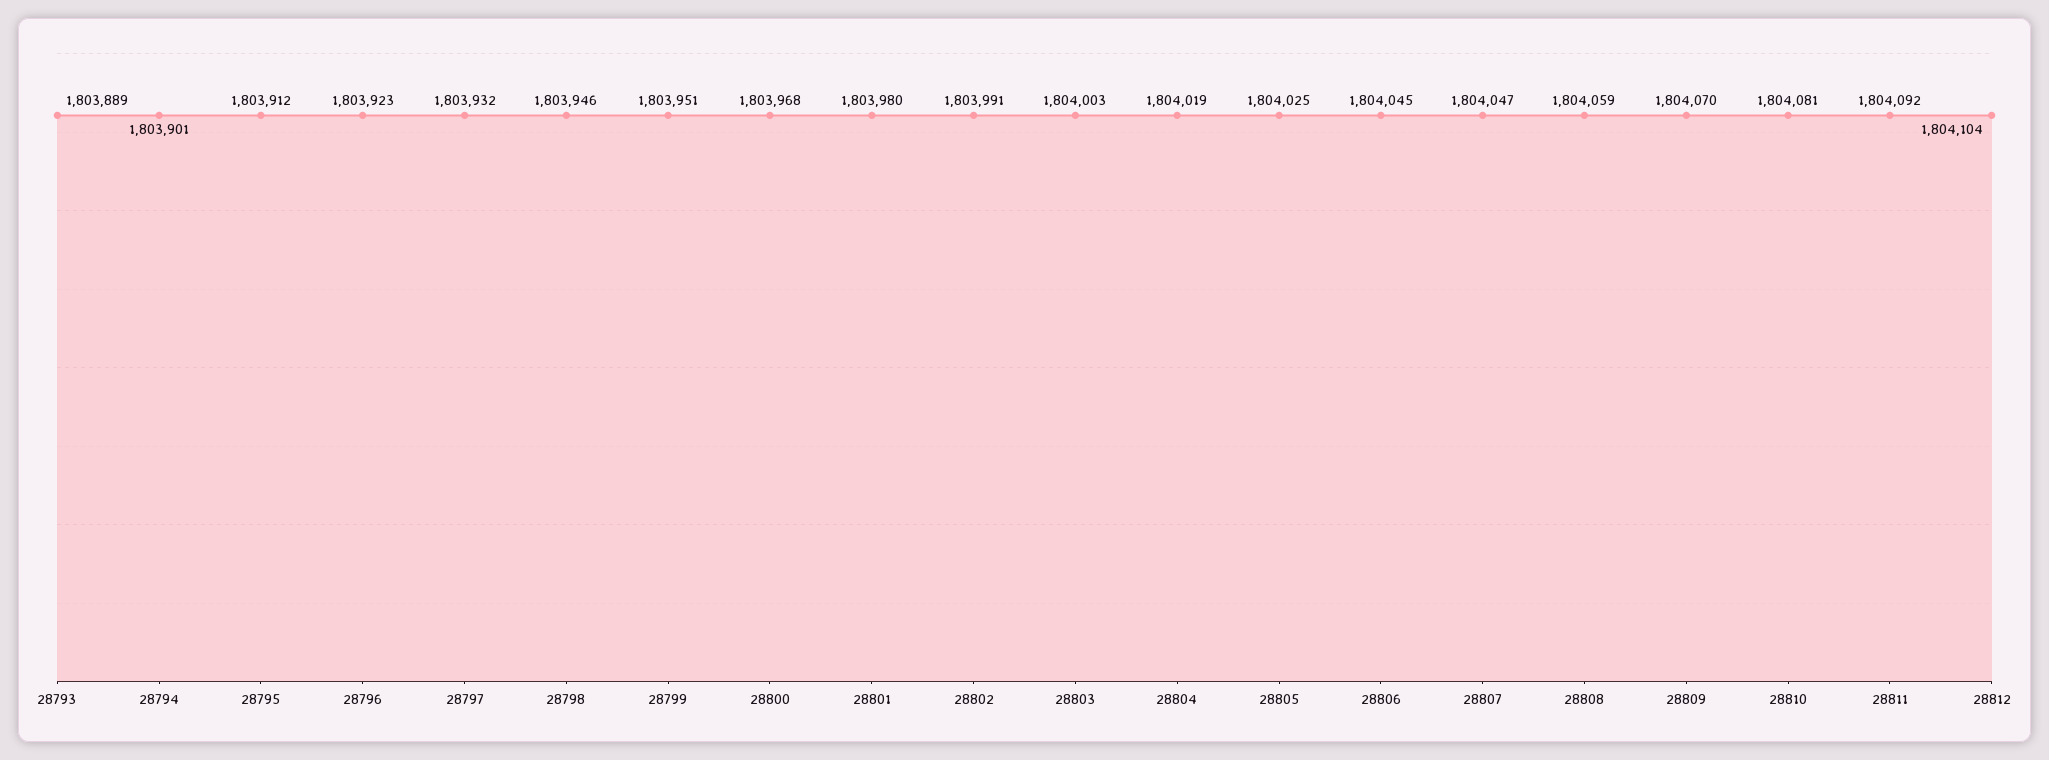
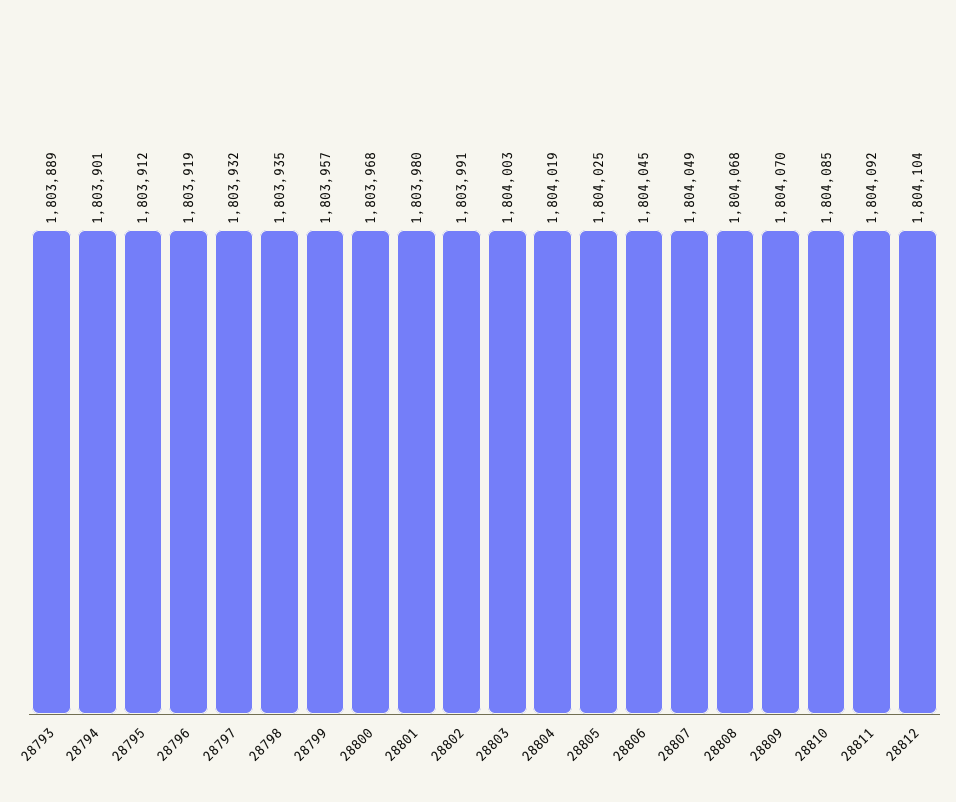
28796: 1803923 -> 1803919
28798: 1803946 -> 1803935
28799: 1803951 -> 1803957
28807: 1804047 -> 1804049
28808: 1804059 -> 1804068
28810: 1804081 -> 1804085

